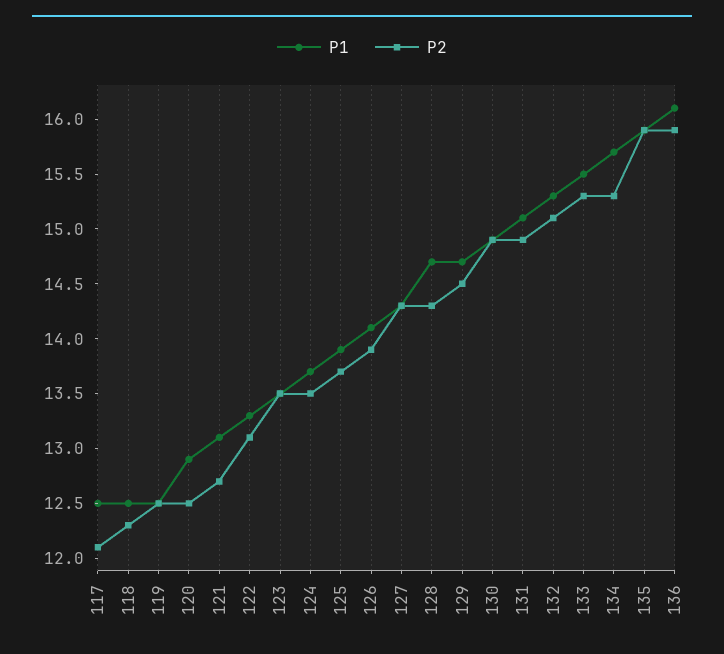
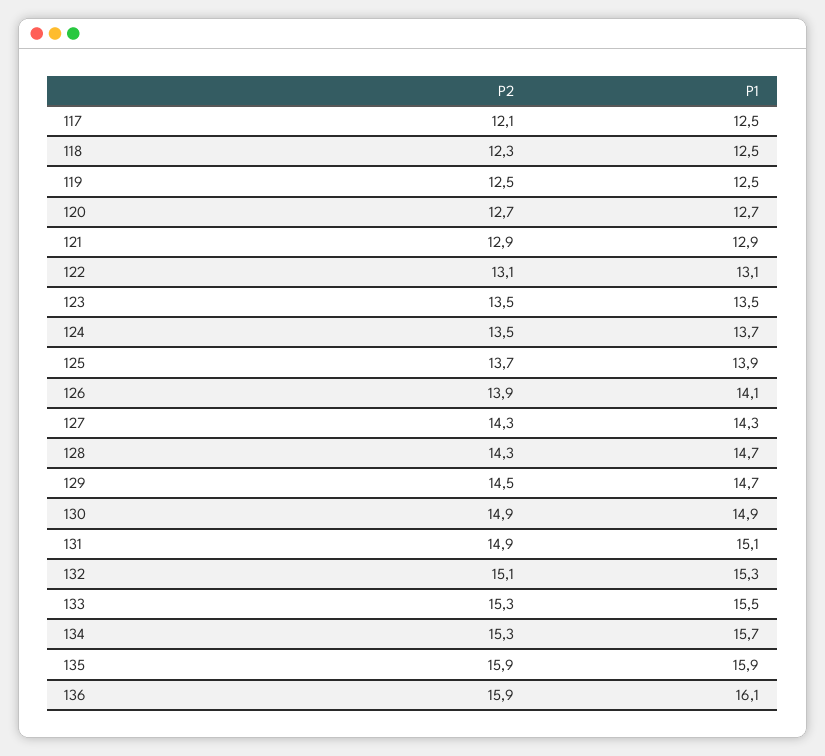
P1, 120: 12.9 -> 12.7
P2, 120: 12.5 -> 12.7
P1, 121: 13.1 -> 12.9
P2, 121: 12.7 -> 12.9
P1, 122: 13.3 -> 13.1

